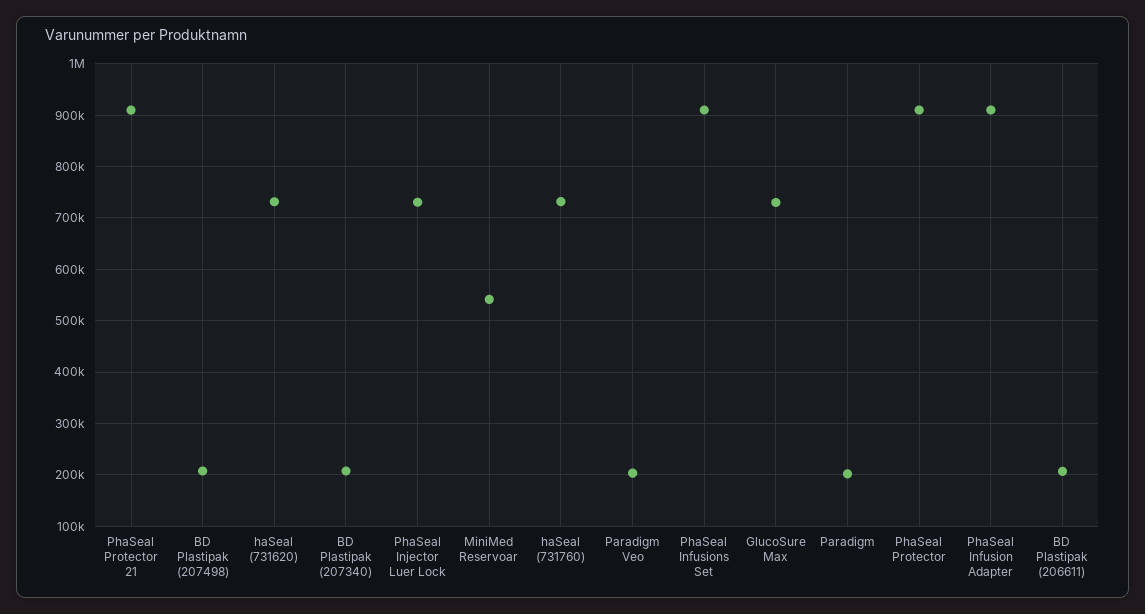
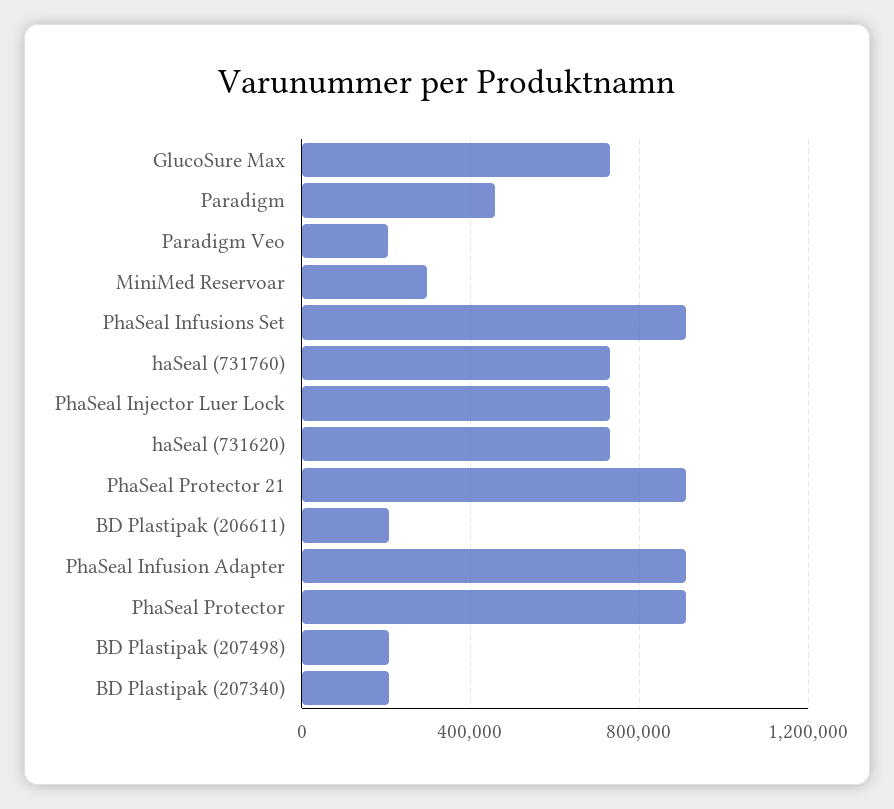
MiniMed Reservoar: 540000 -> 300000
Paradigm: 200000 -> 450000

